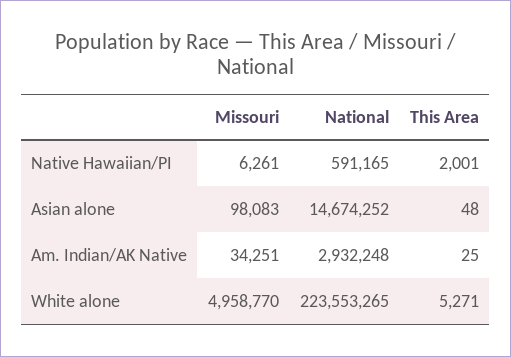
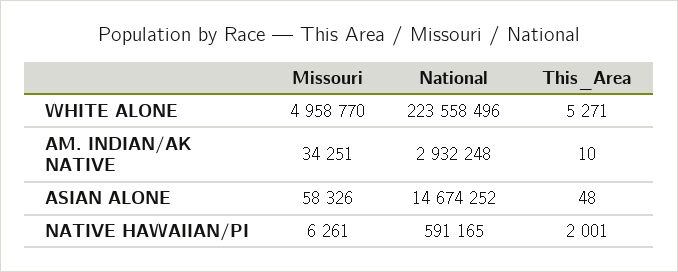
Missouri, Asian alone: 98083 -> 58326
This Area, Am. Indian/AK Native: 25 -> 10
National, White alone: 223553265 -> 223558496

